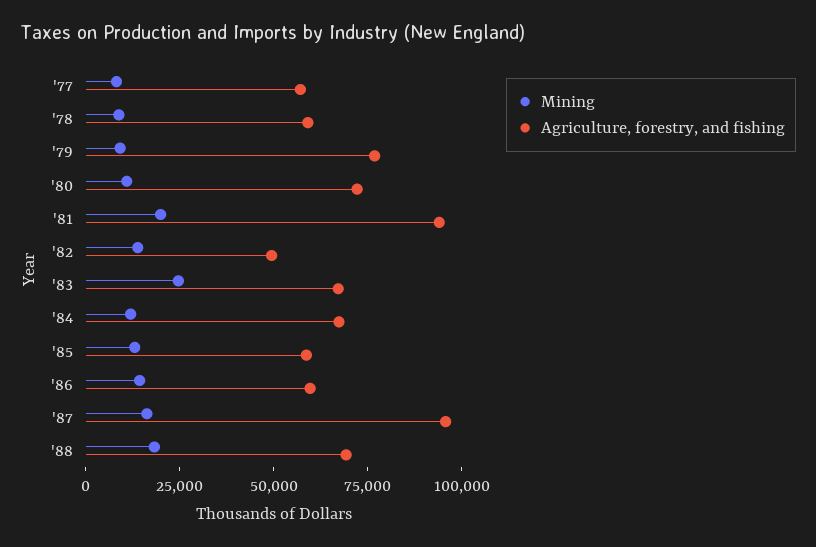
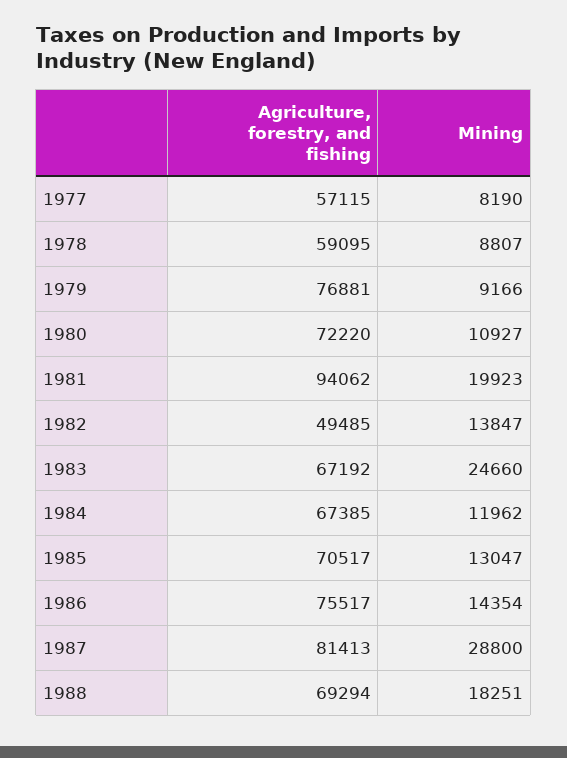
Agriculture, forestry, and fishing, '85: 60000 -> 70517
Agriculture, forestry, and fishing, '86: 60000 -> 75517
Mining, '87: 15000 -> 28800
Agriculture, forestry, and fishing, '87: 95000 -> 81413

